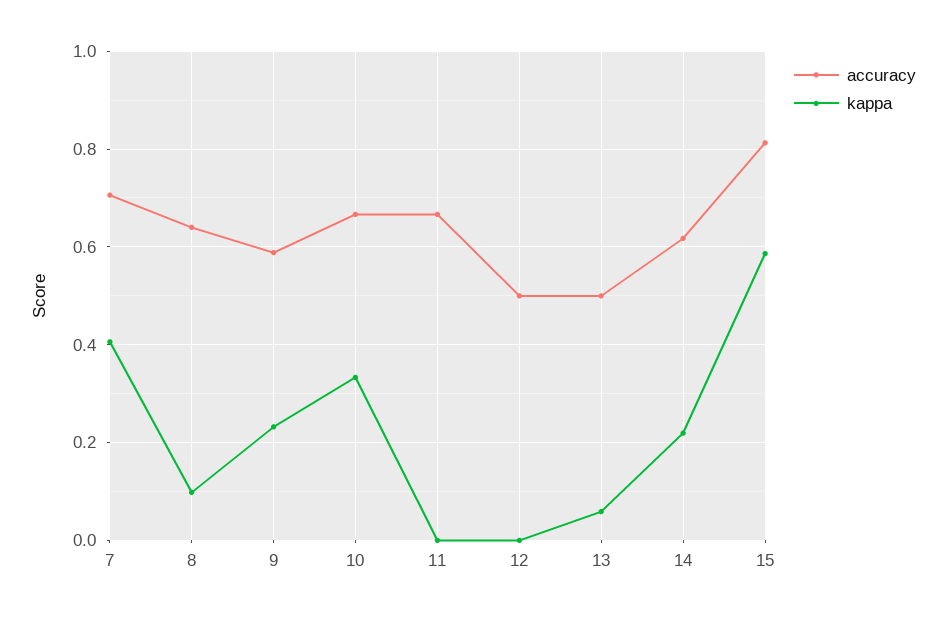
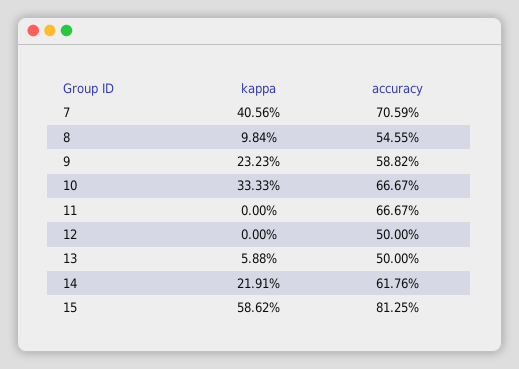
accuracy, 8: 0.64 -> 0.5455

